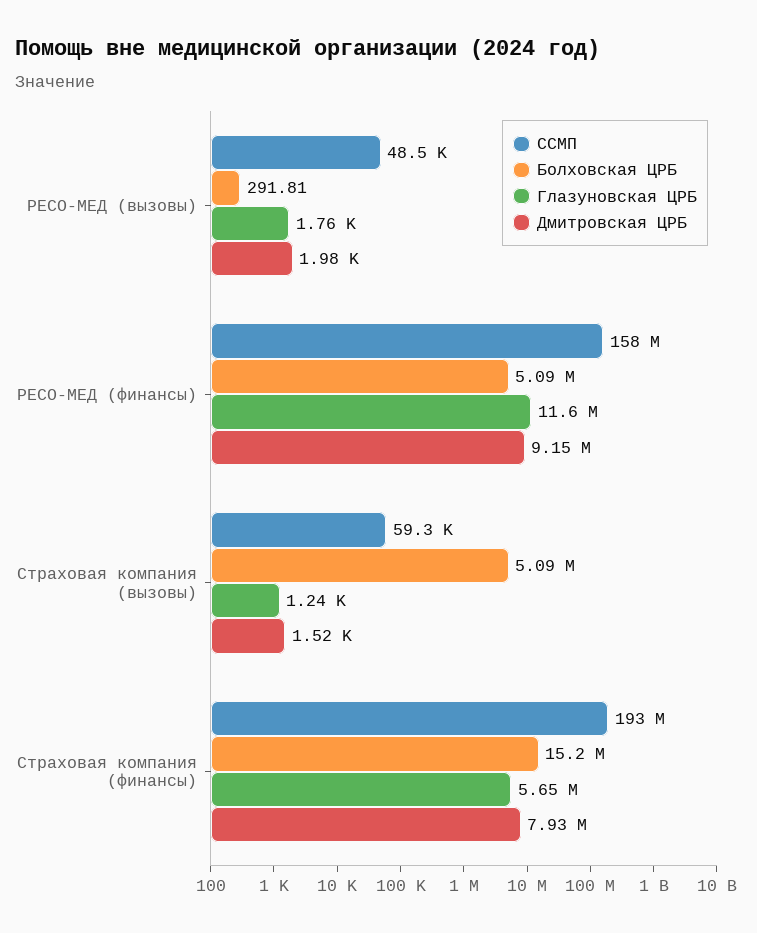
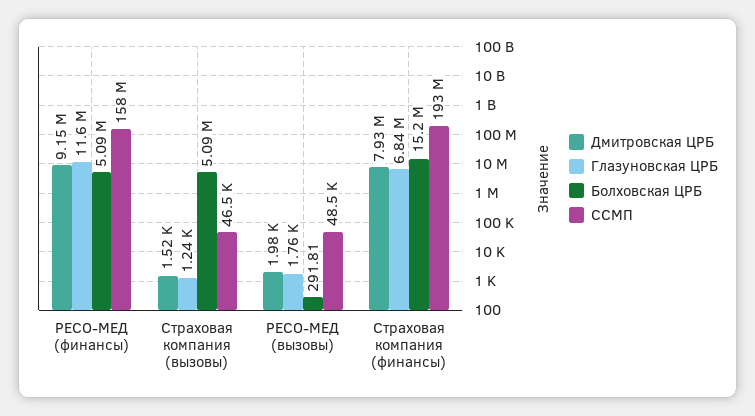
ССМП, Страховая компания (вызовы): 59300 -> 46500
Глазуновская ЦРБ, Страховая компания (финансы): 5650000 -> 6840000

